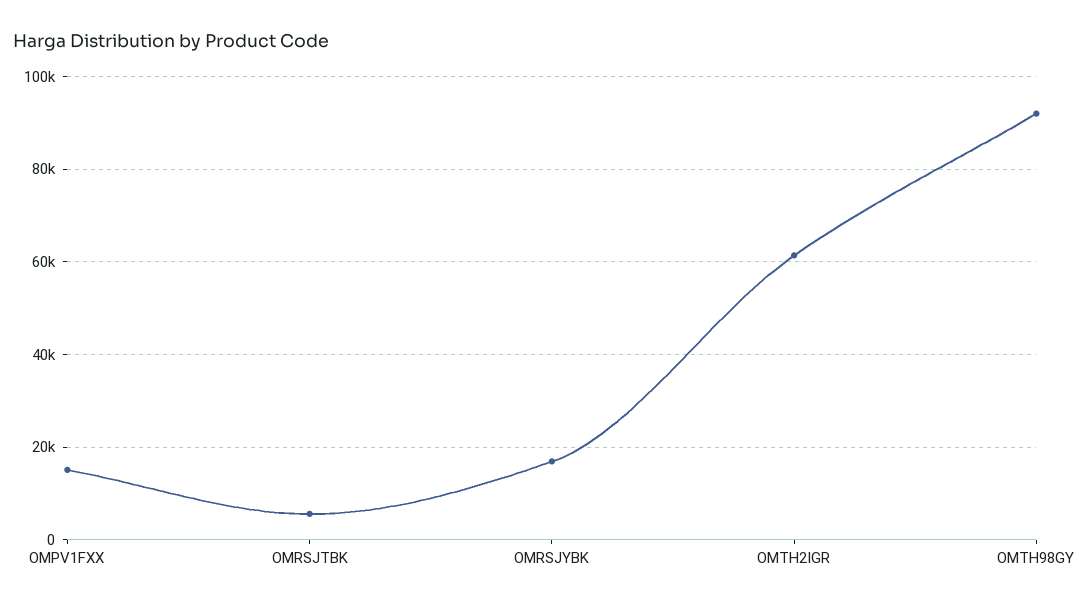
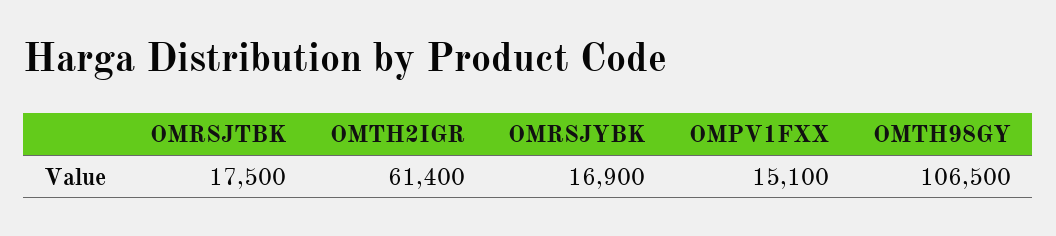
OMRSJTBK: 6000 -> 17500
OMTH98GY: 92000 -> 106500

